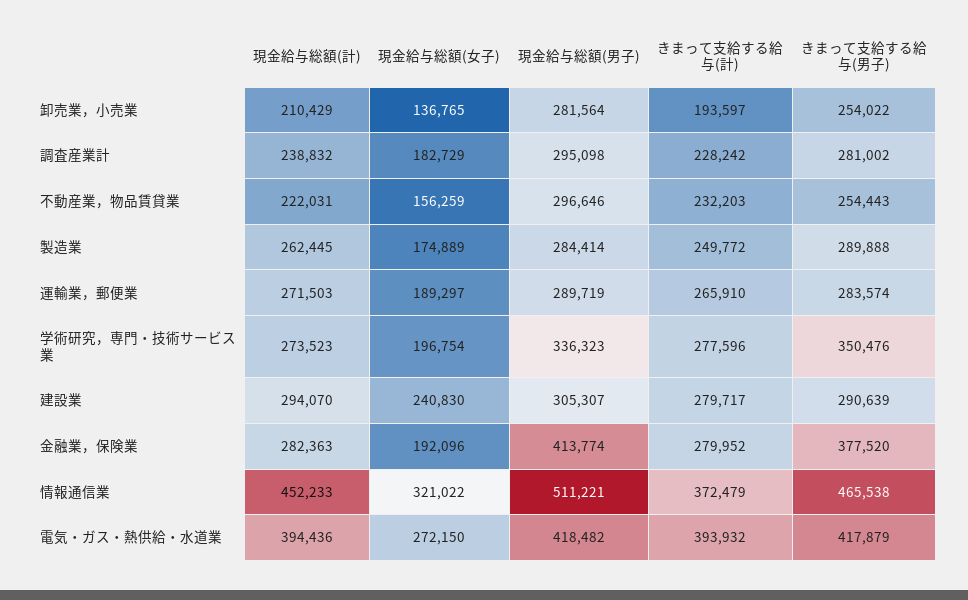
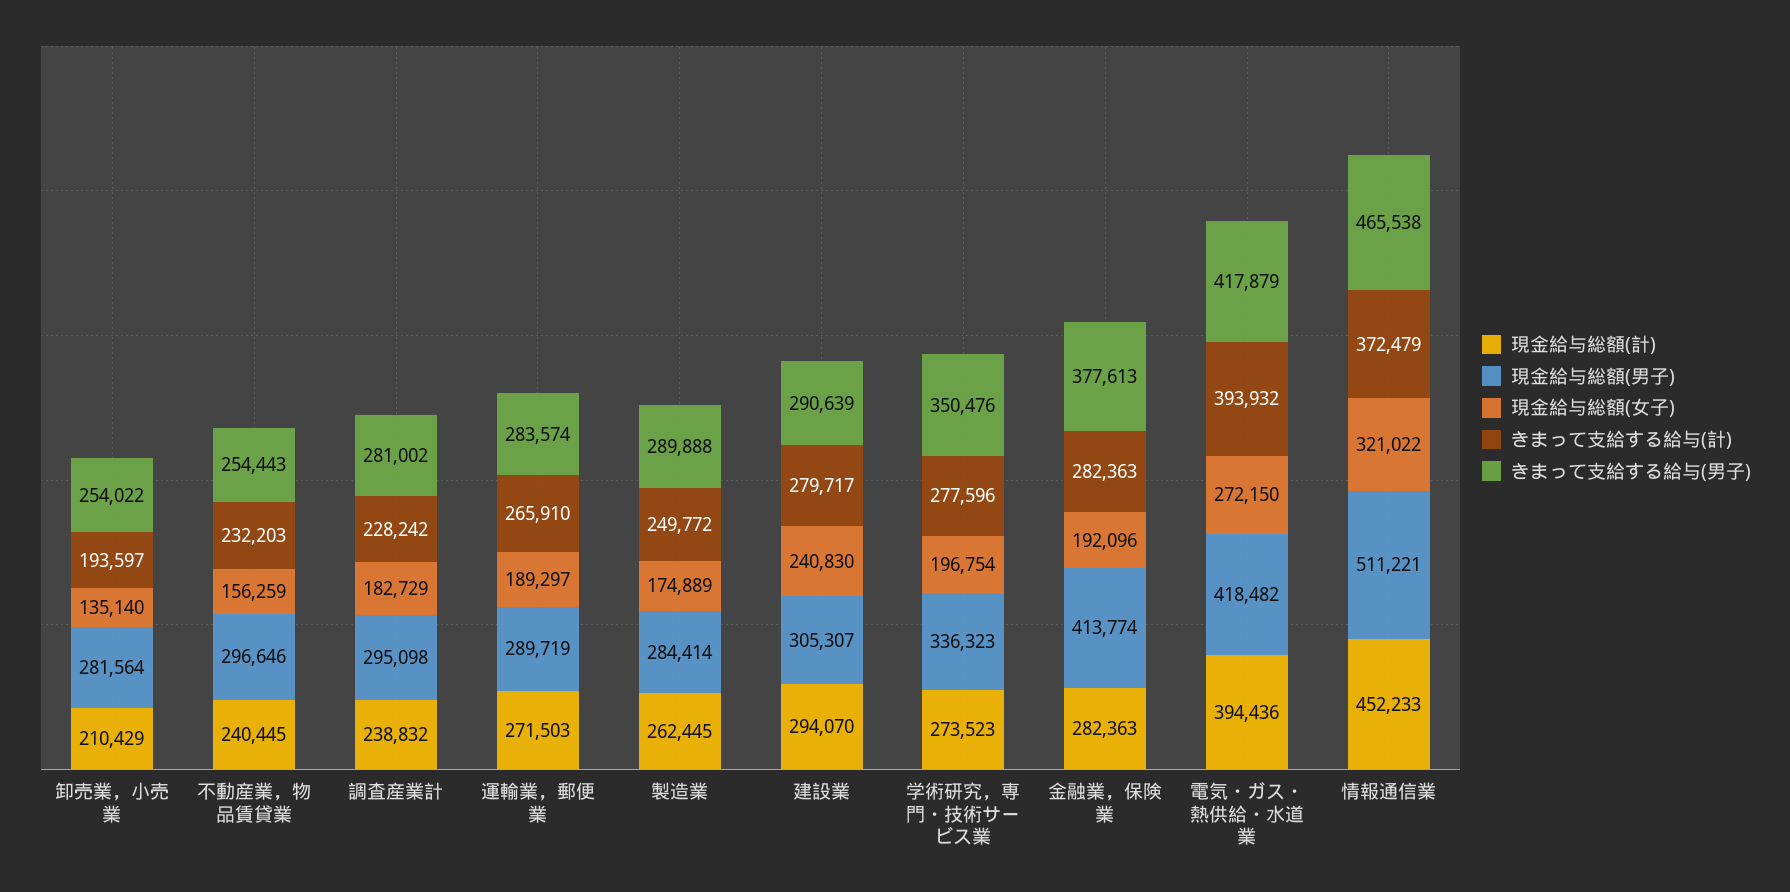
現金給与総額(女子), 卸売業，小売業: 136765 -> 135140
現金給与総額(計), 不動産業，物品賃貸業: 222031 -> 240445
きまって支給する給与(計), 金融業，保険業: 279952 -> 282363
きまって支給する給与(男子), 金融業，保険業: 377520 -> 377613

